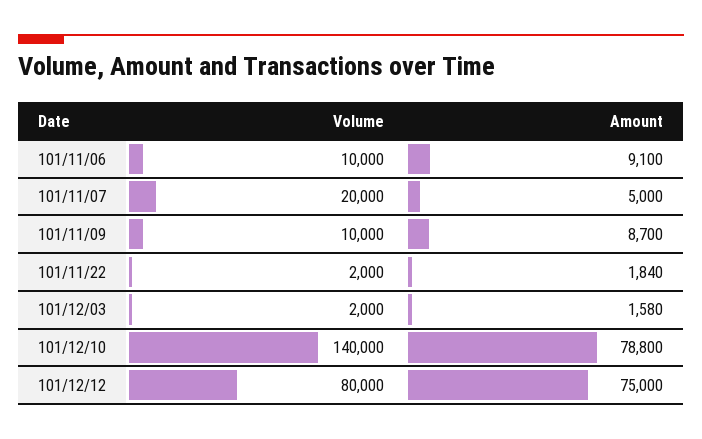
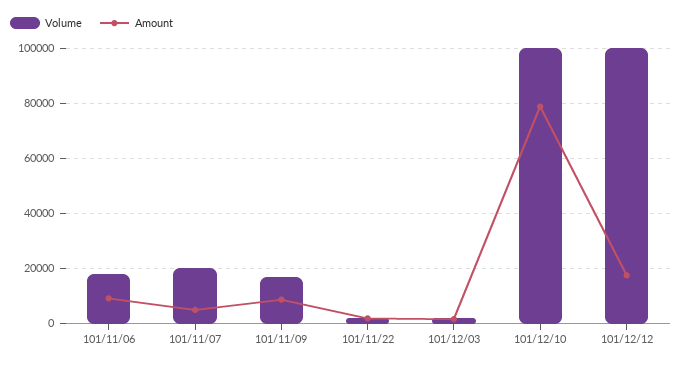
Volume, 101/11/06: 10000 -> 17500
Volume, 101/11/09: 10000 -> 17500
Volume, 101/12/10: 140000 -> 100000
Volume, 101/12/12: 80000 -> 100000
Amount, 101/12/12: 75000 -> 17500

